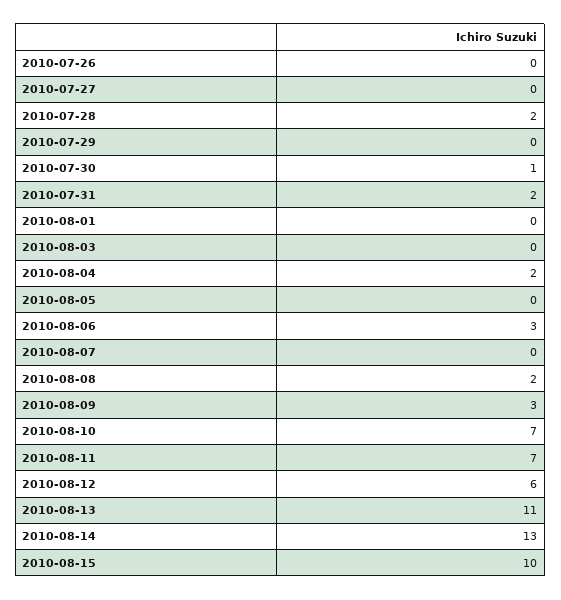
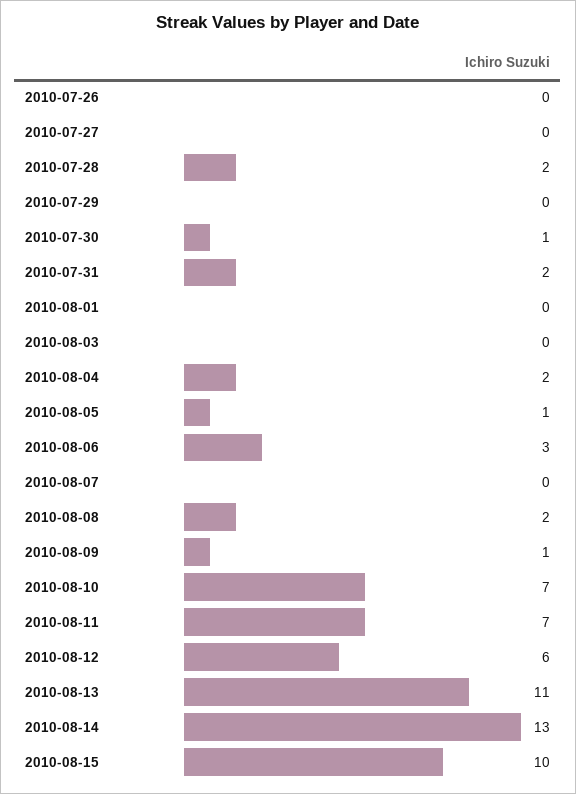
2010-08-05: 0 -> 1
2010-08-09: 3 -> 1

